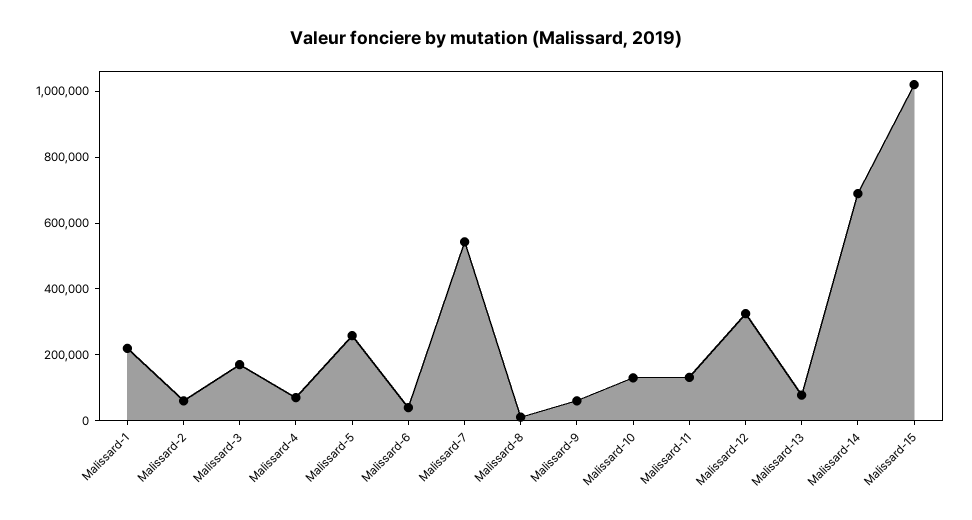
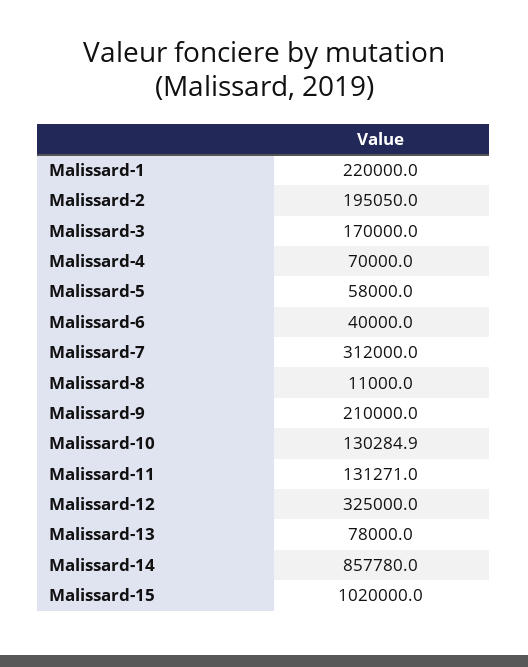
Malissard-2: 50000 -> 195050
Malissard-5: 250000 -> 58000
Malissard-7: 550000 -> 312000
Malissard-9: 50000 -> 210000
Malissard-14: 700000 -> 857780

